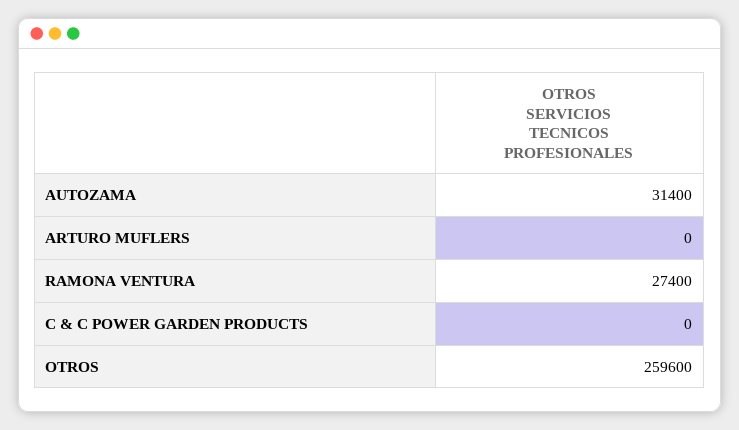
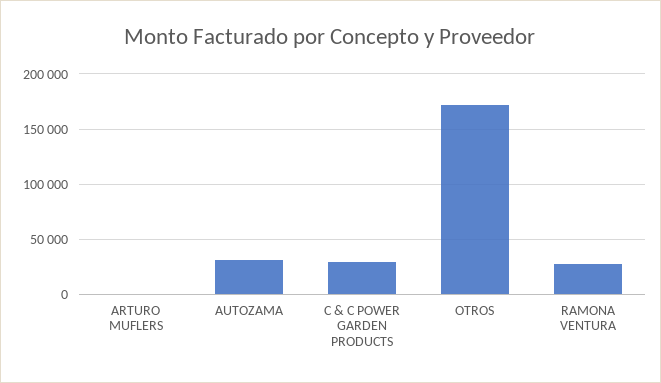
C & C POWER GARDEN PRODUCTS: 0 -> 30000
OTROS: 259600 -> 170000

